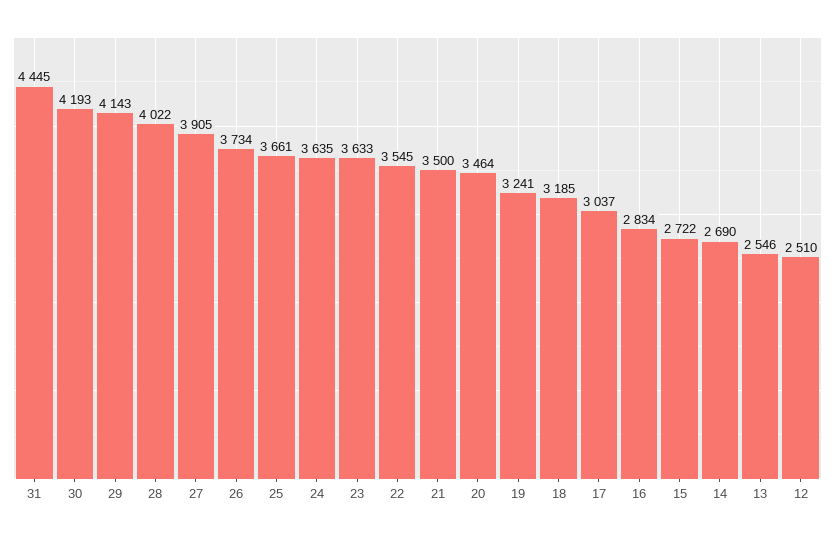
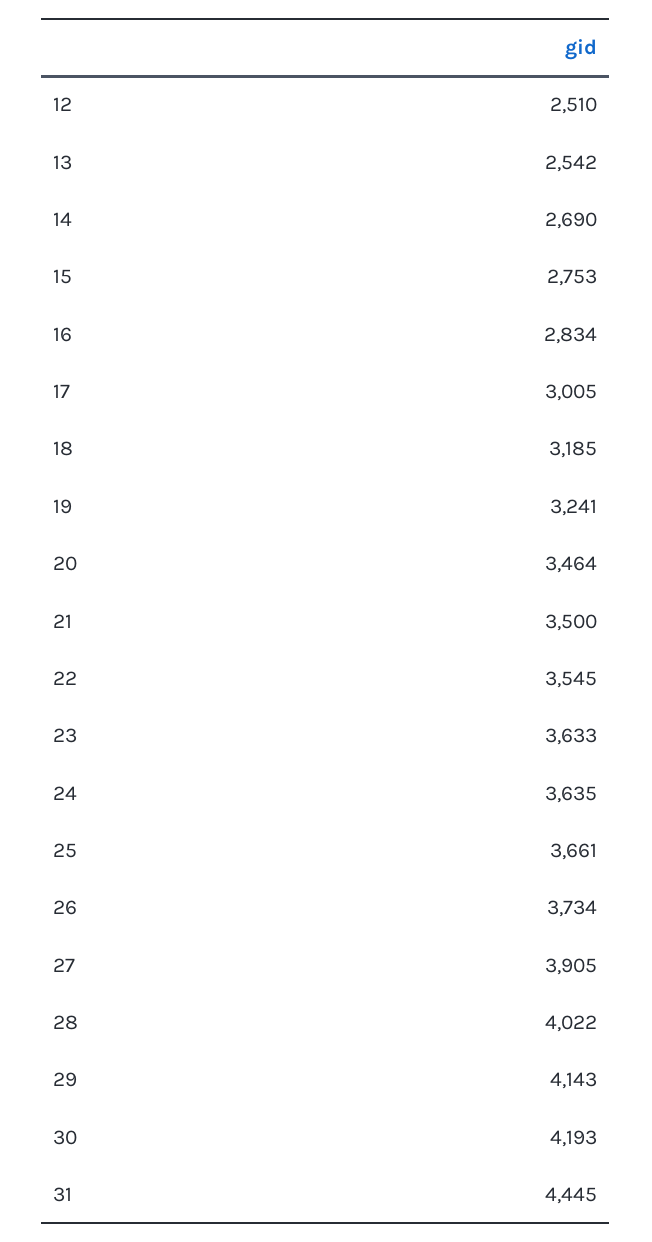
17: 3037 -> 3005
15: 2722 -> 2753
13: 2546 -> 2542

